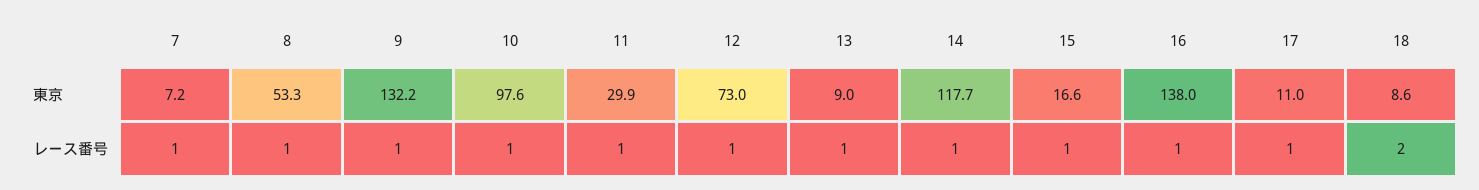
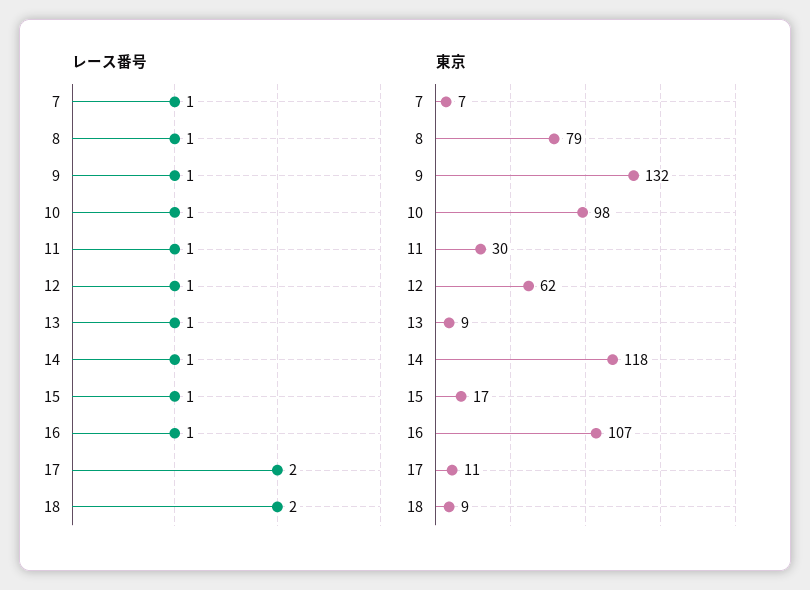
東京, 8: 53.3 -> 79
東京, 12: 73 -> 62
東京, 16: 138 -> 107
レース番号, 17: 1 -> 2

